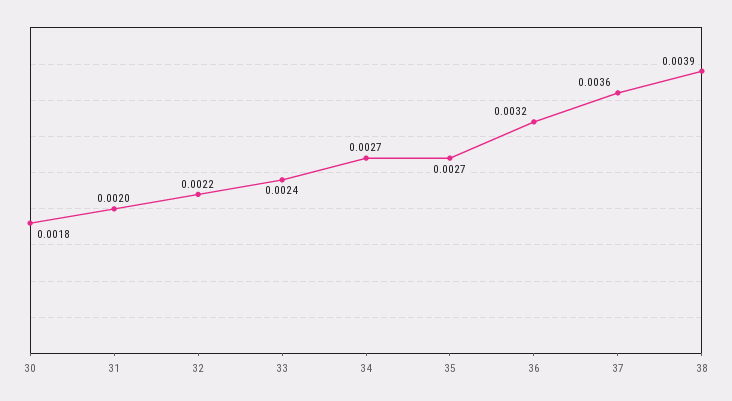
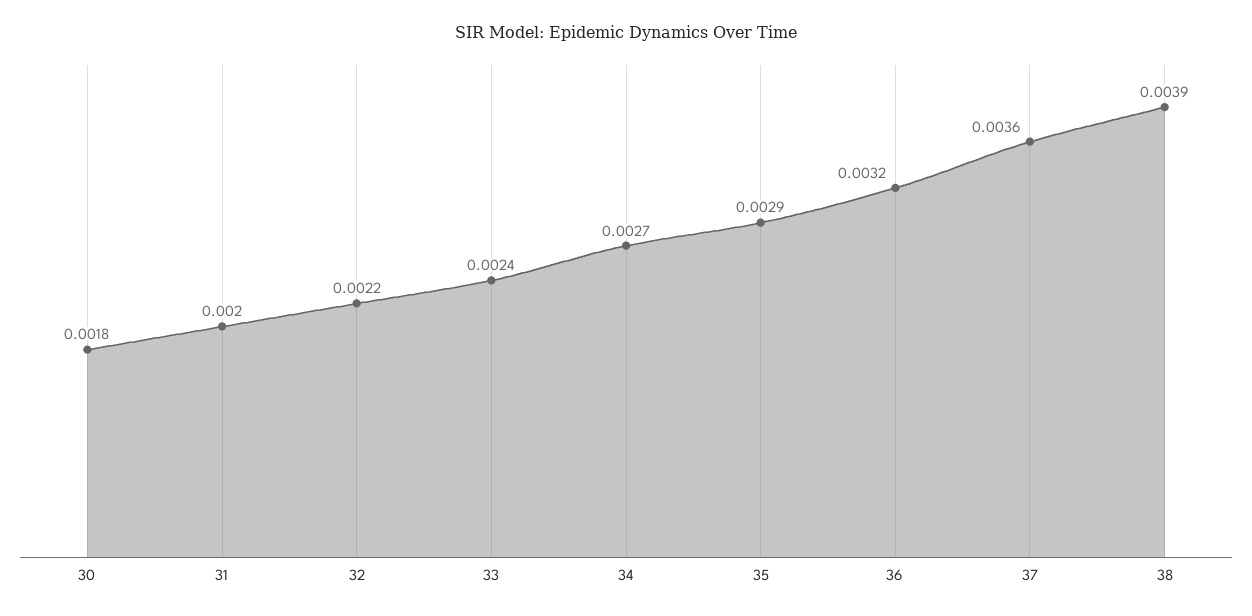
35: 0.0027 -> 0.0029

